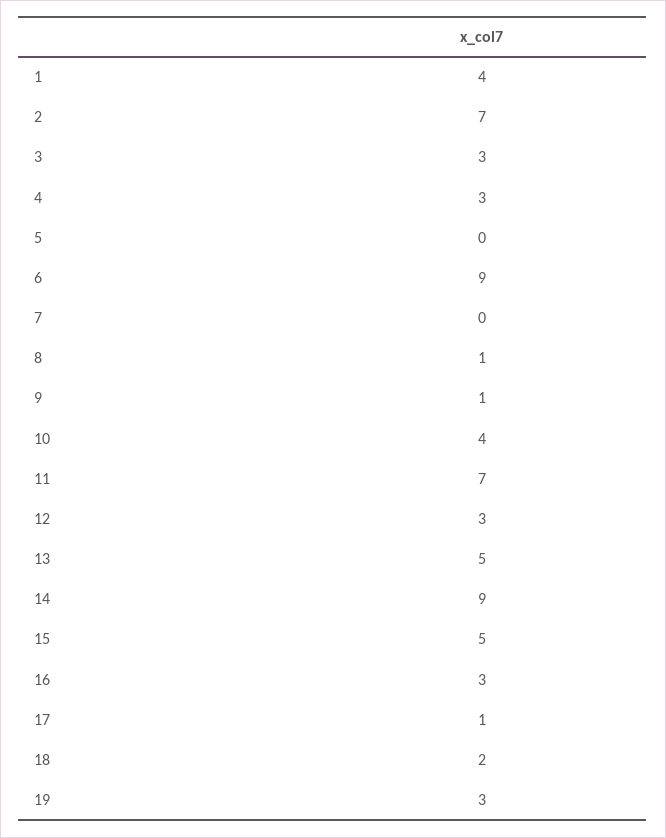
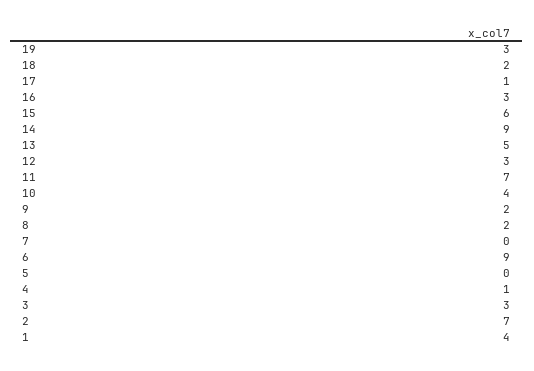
4: 3 -> 1
8: 1 -> 2
9: 1 -> 2
15: 5 -> 6

